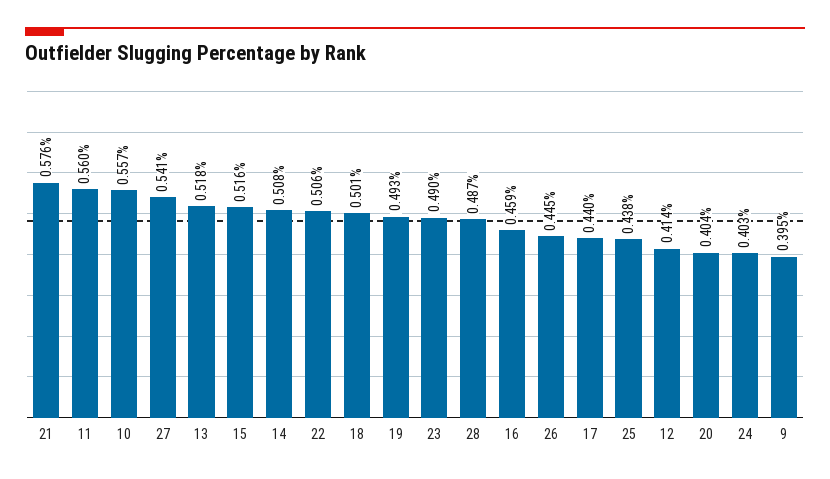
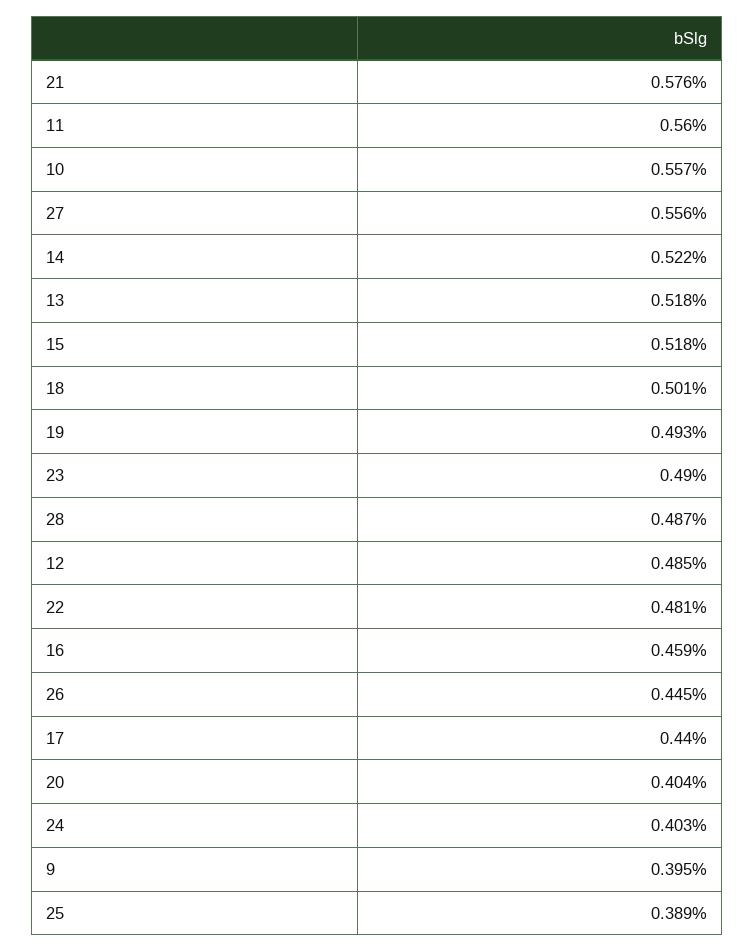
27: 0.541 -> 0.556
15: 0.516 -> 0.518
14: 0.508 -> 0.522
22: 0.506 -> 0.481
25: 0.438 -> 0.389
12: 0.414 -> 0.485

